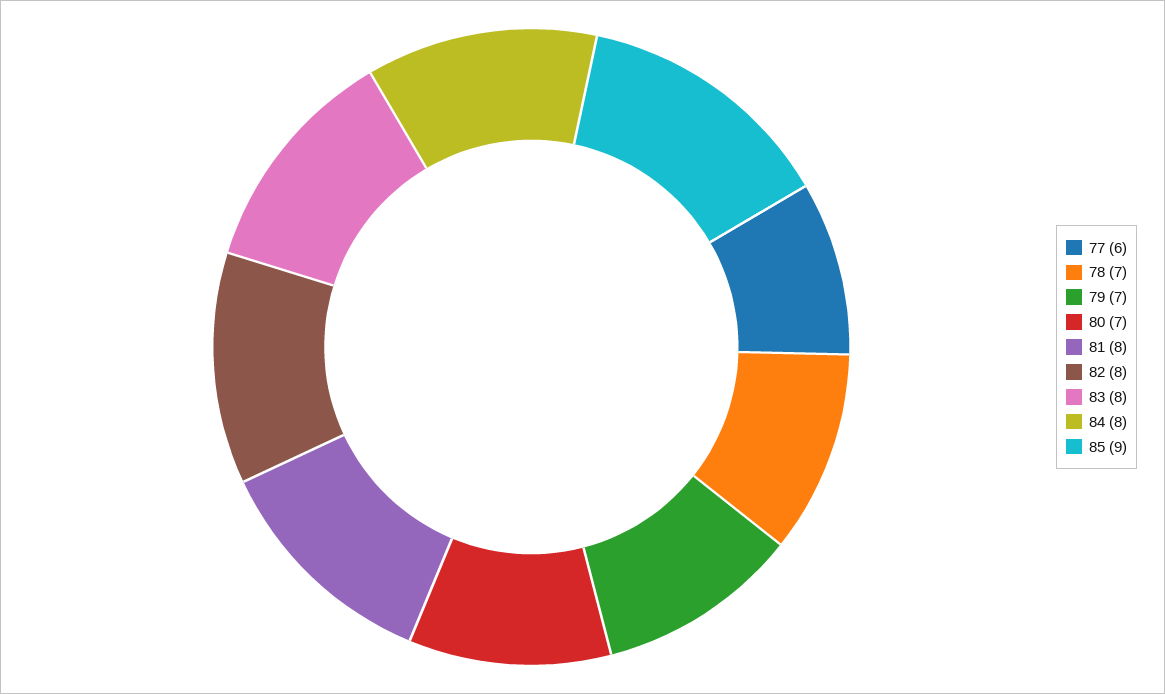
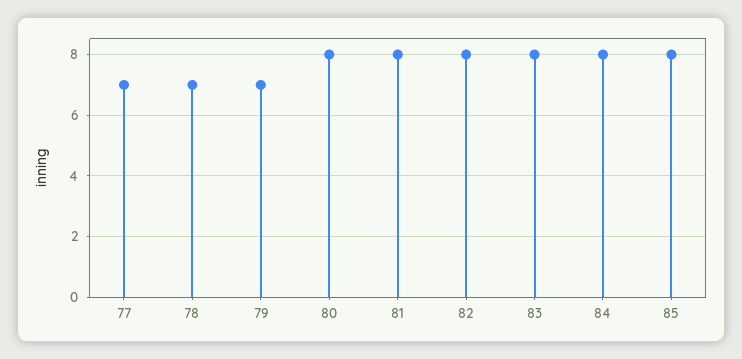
77: 6 -> 7
80: 7 -> 8
85: 9 -> 8

